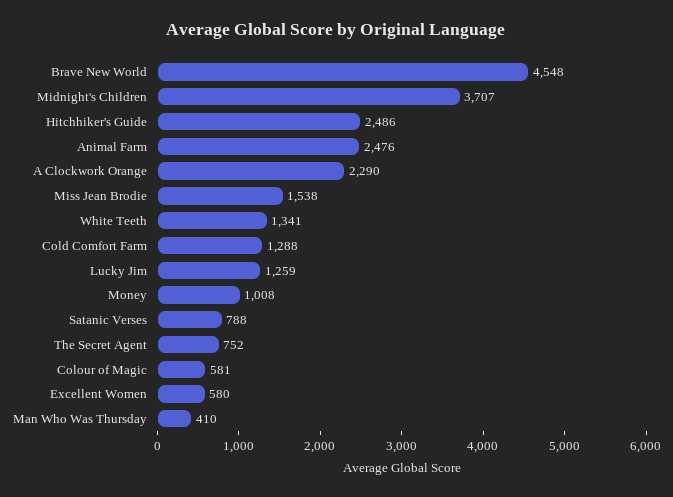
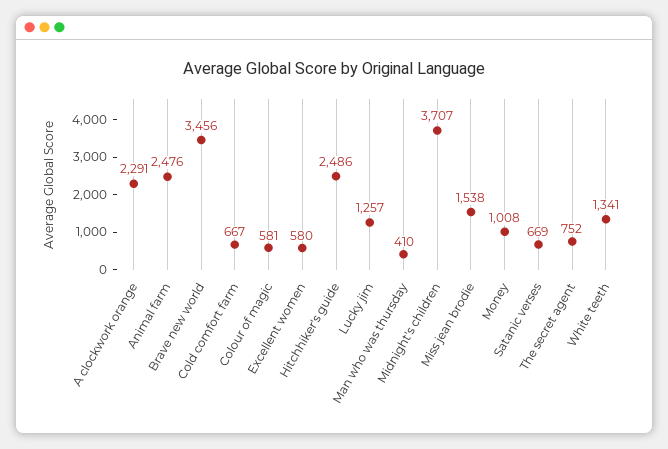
Brave New World: 4548 -> 3456
A Clockwork Orange: 2290 -> 2291
Cold Comfort Farm: 1288 -> 667
Lucky Jim: 1259 -> 1257
Satanic Verses: 788 -> 669

